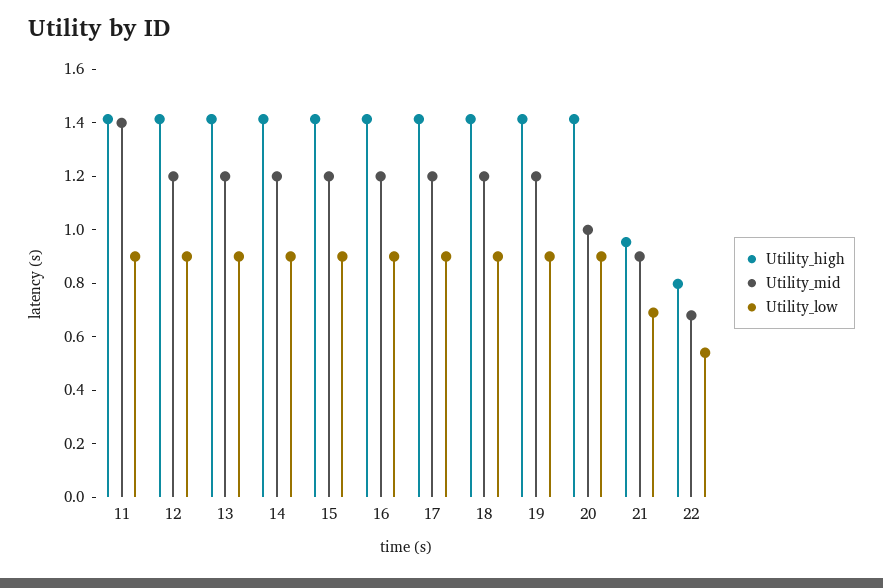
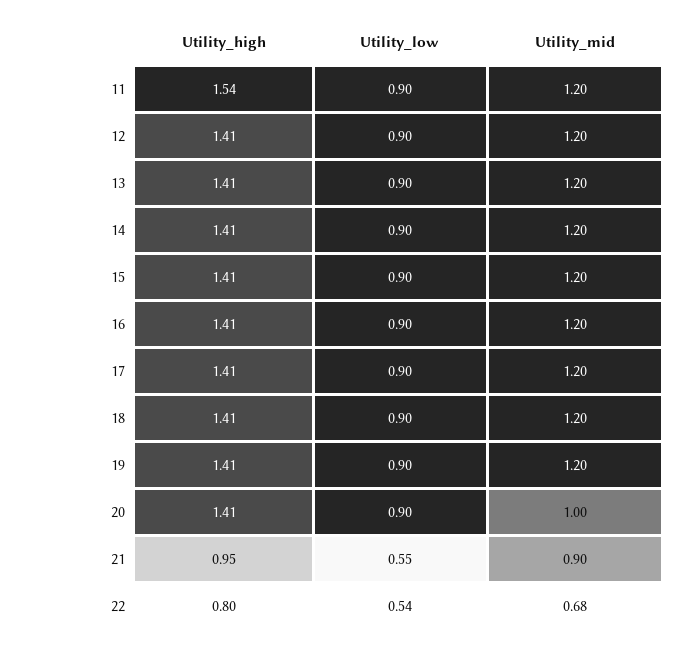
Utility_high, 11: 1.4 -> 1.54
Utility_mid, 11: 1.4 -> 1.2
Utility_low, 21: 0.7 -> 0.55

